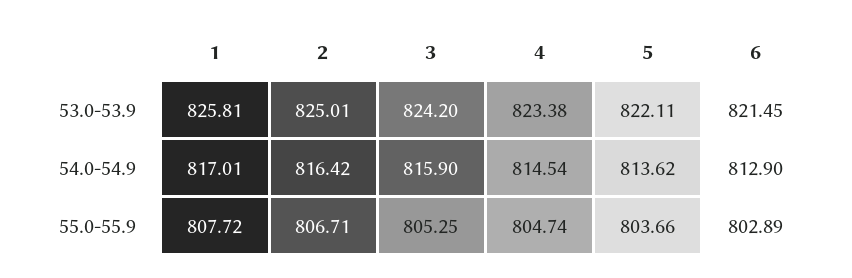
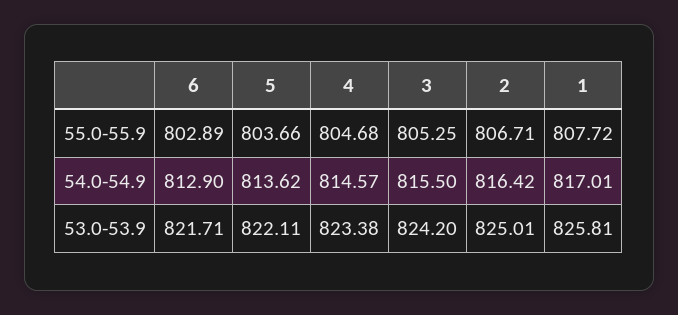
6, 53.0-53.9: 821.45 -> 821.71
3, 54.0-54.9: 815.9 -> 815.5
4, 54.0-54.9: 814.54 -> 814.57
4, 55.0-55.9: 804.74 -> 804.68

